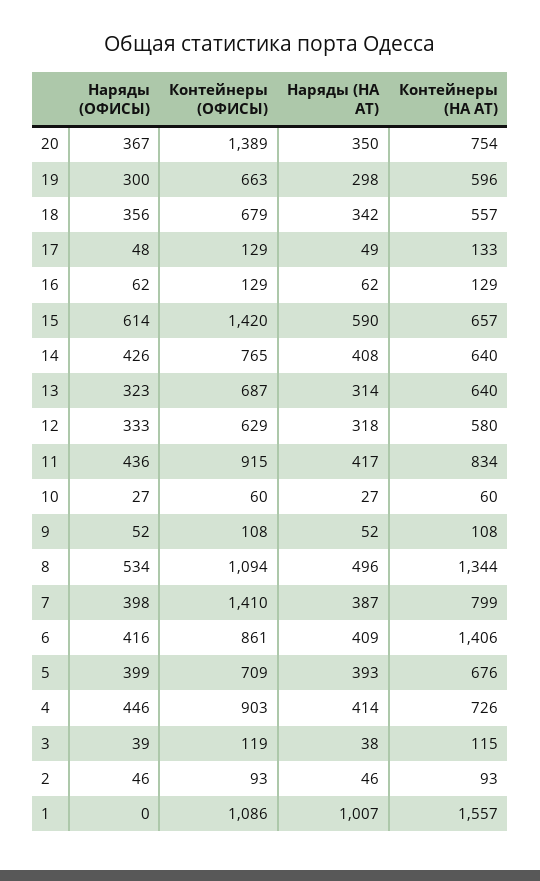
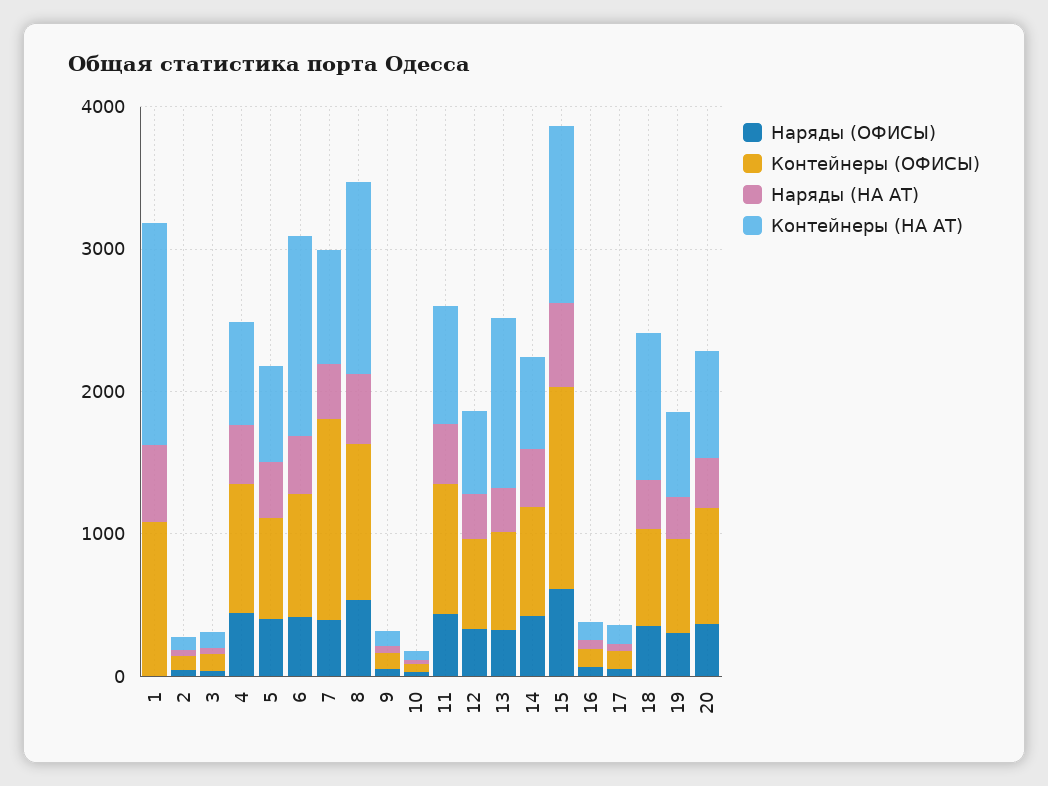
Контейнеры (ОФИСЫ), 20: 1389 -> 800
Контейнеры (НА АТ), 18: 557 -> 1000
Контейнеры (НА АТ), 15: 657 -> 1200
Контейнеры (НА АТ), 13: 640 -> 1200
Наряды (НА АТ), 1: 1007 -> 600

